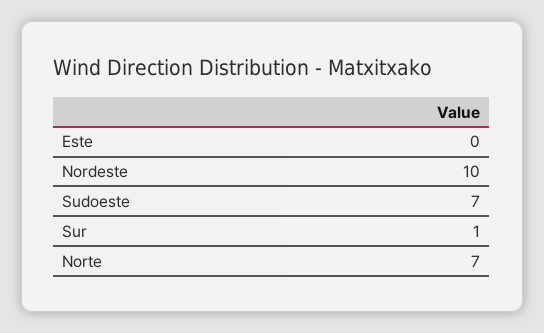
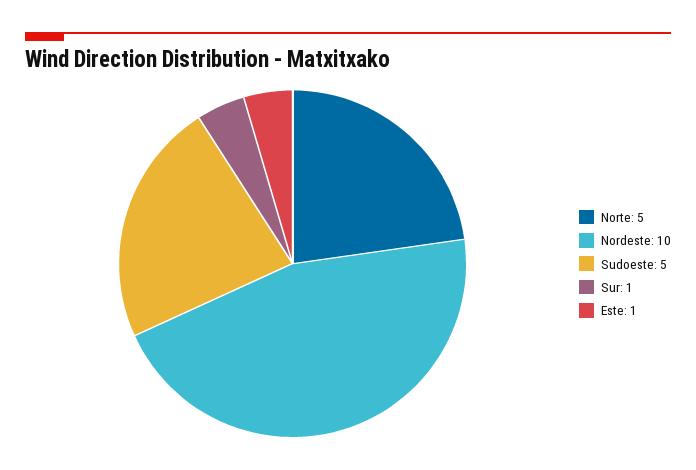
Este: 0 -> 1
Sudoeste: 7 -> 5
Norte: 7 -> 5

